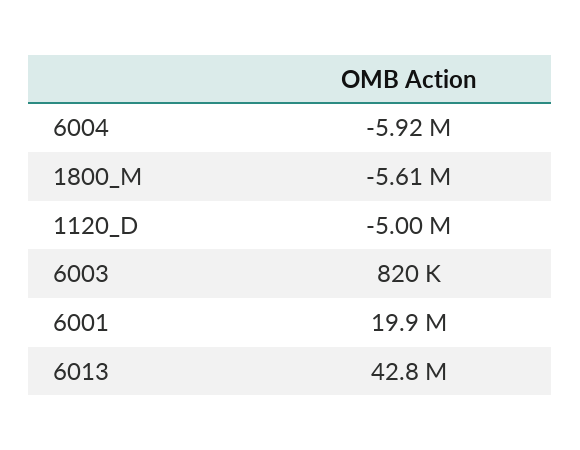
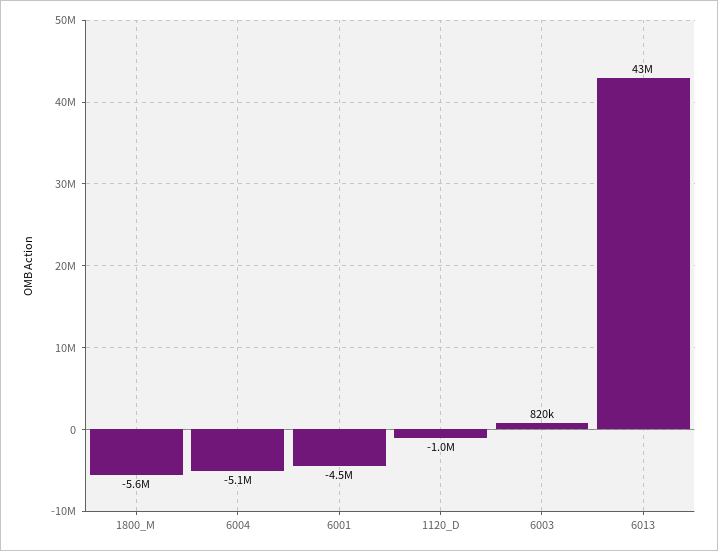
6004: -5920000 -> -5100000
1120_D: -5000000 -> -1000000
6001: 19900000 -> -4500000

